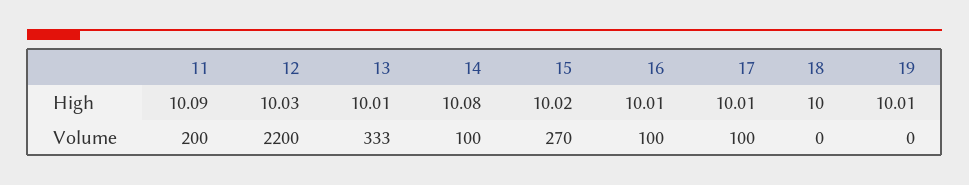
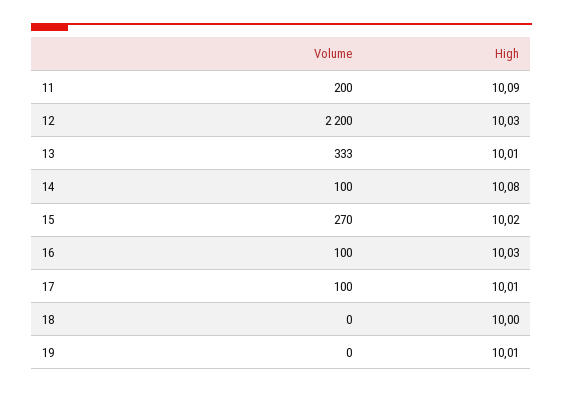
16, High: 10.01 -> 10.03

